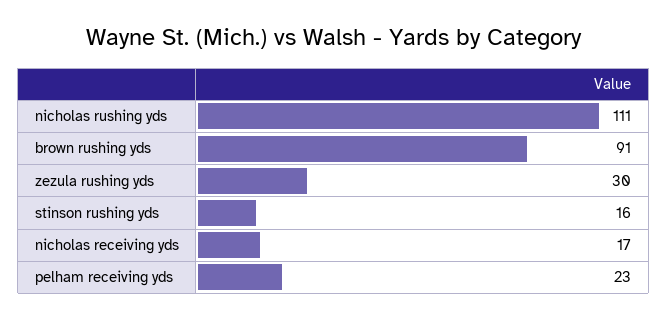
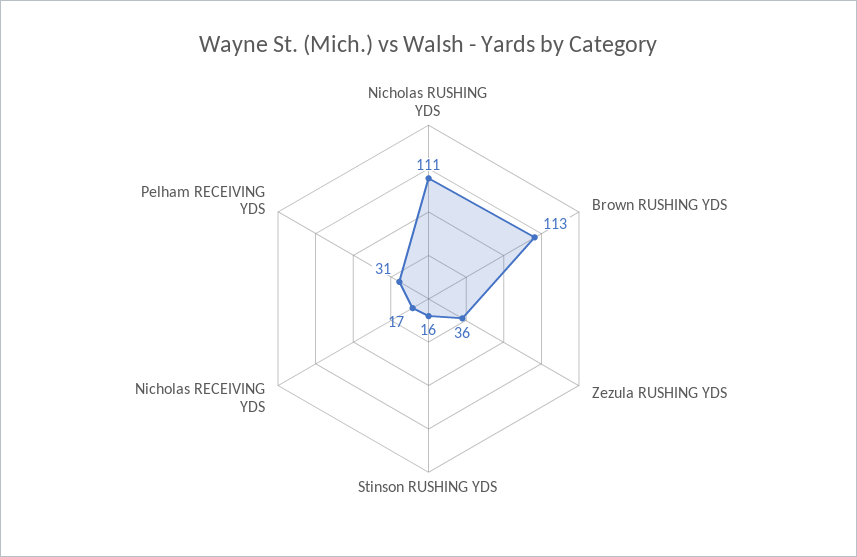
brown rushing yds: 91 -> 113
zezula rushing yds: 30 -> 36
pelham receiving yds: 23 -> 31

